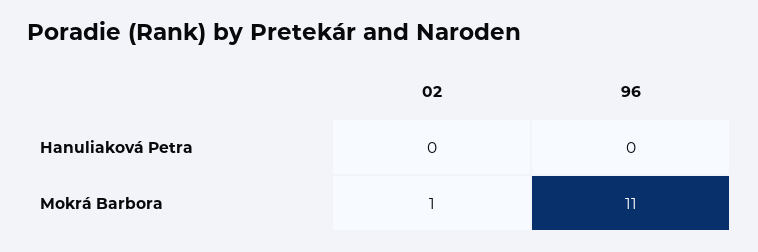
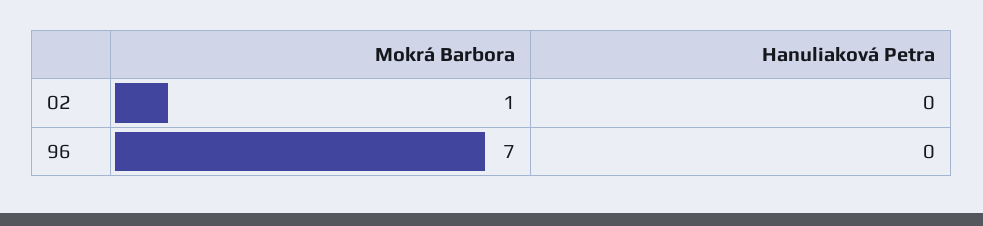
96, Mokrá Barbora: 11 -> 7

